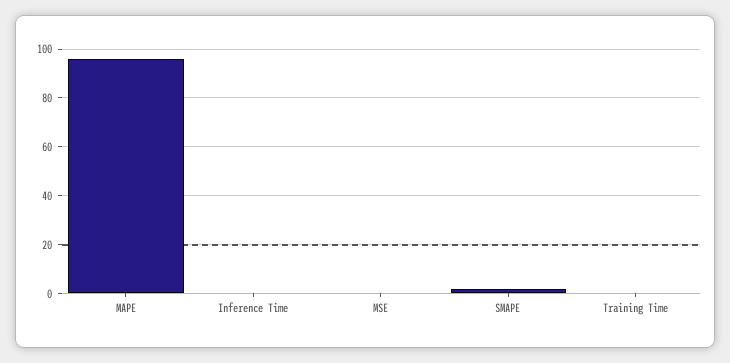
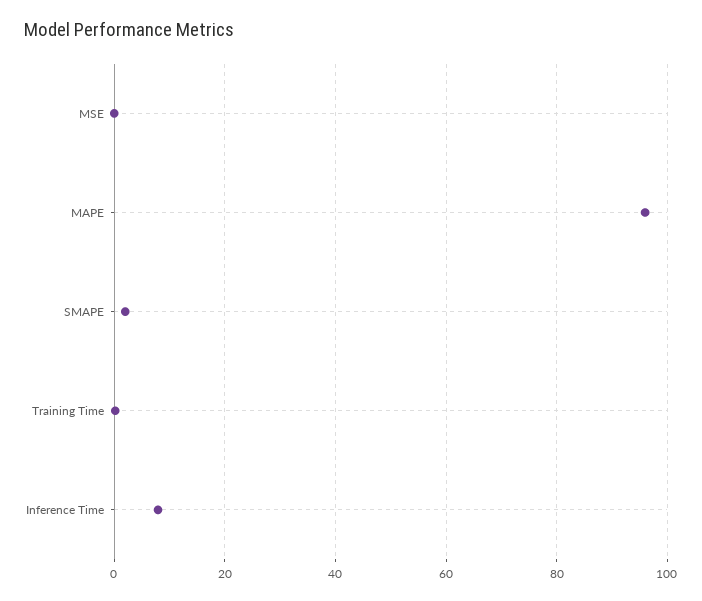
Inference Time: 0 -> 8

